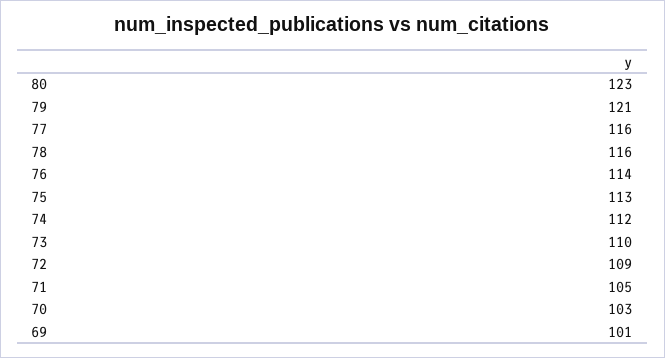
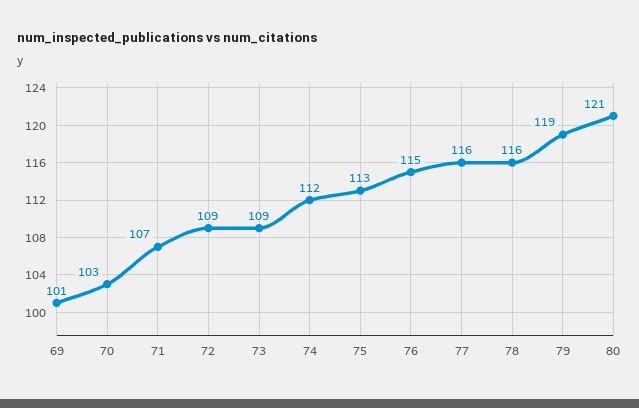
80: 123 -> 121
79: 121 -> 119
76: 114 -> 115
73: 110 -> 109
71: 105 -> 107

